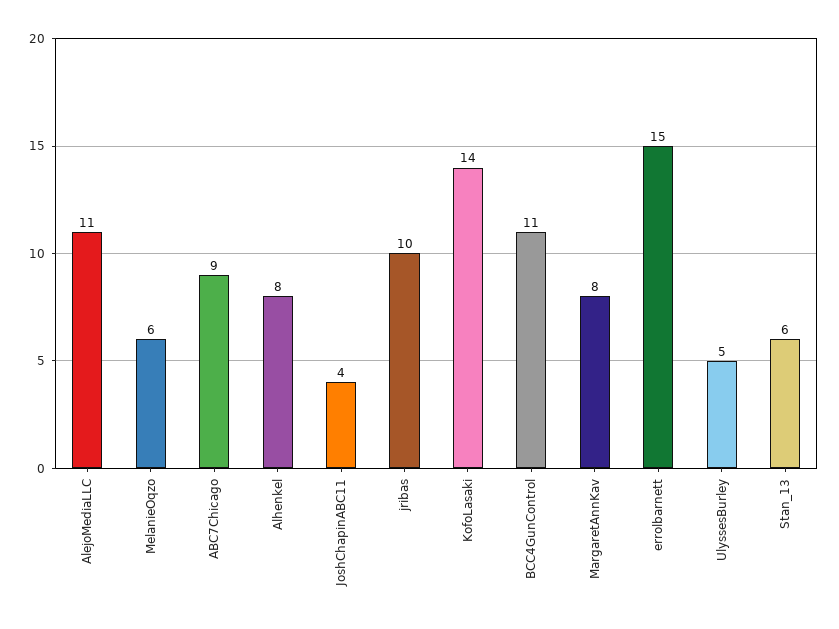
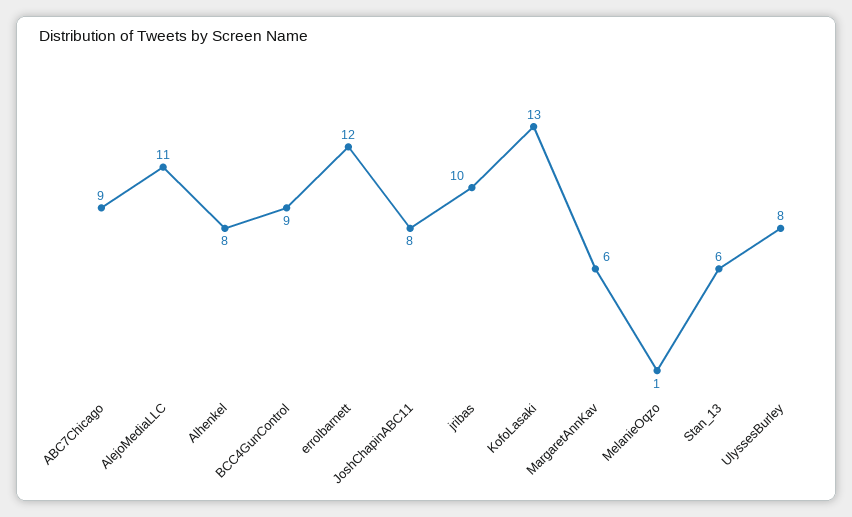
MelanieOqzo: 6 -> 1
JoshChapinABC11: 4 -> 8
KofoLasaki: 14 -> 13
BCC4GunControl: 11 -> 9
MargaretAnnKav: 8 -> 6
errolbarnett: 15 -> 12
UlyssesBurley: 5 -> 8

